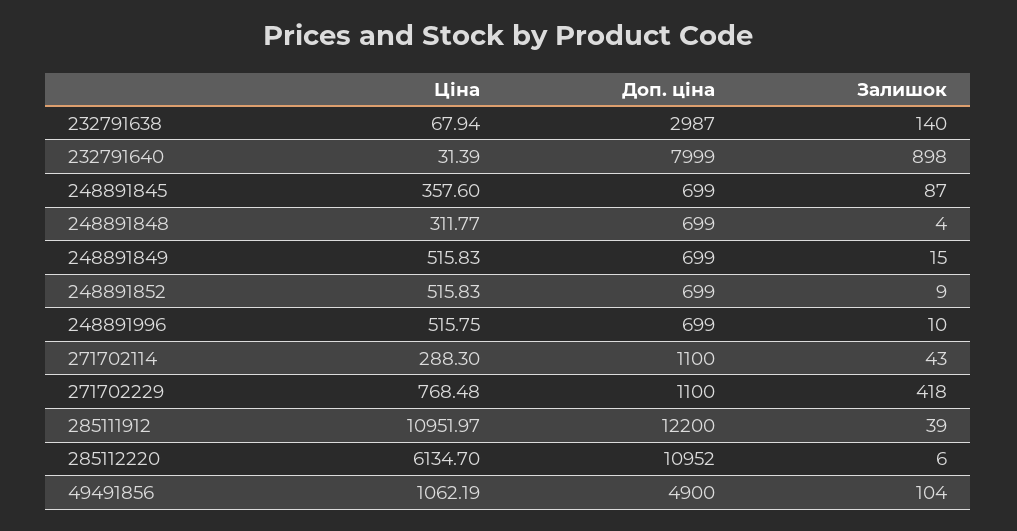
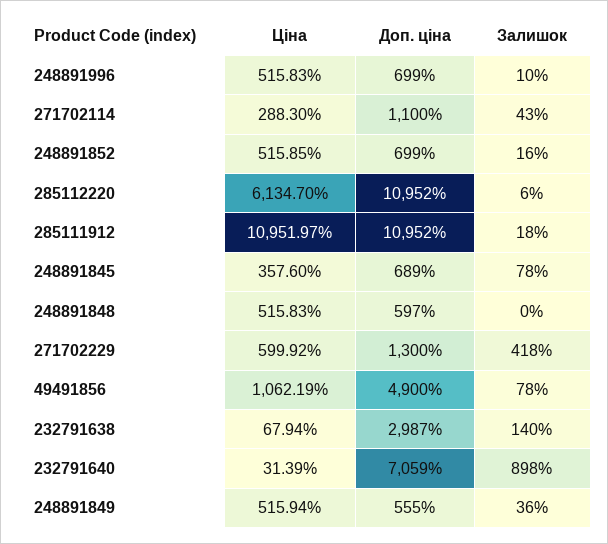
Доп. ціна, 232791640: 7999 -> 7059
Доп. ціна, 248891845: 699 -> 689
Залишок, 248891845: 87 -> 78
Ціна, 248891848: 311.77 -> 515.83
Доп. ціна, 248891848: 699 -> 597
Залишок, 248891848: 4 -> 0
Ціна, 248891849: 515.83 -> 515.94
Доп. ціна, 248891849: 699 -> 555
Залишок, 248891849: 15 -> 36
Ціна, 248891852: 515.83 -> 515.85
Залишок, 248891852: 9 -> 16
Ціна, 248891996: 515.75 -> 515.83
Ціна, 271702229: 768.48 -> 599.92
Доп. ціна, 271702229: 1100 -> 1300
Доп. ціна, 285111912: 12200 -> 10952
Залишок, 285111912: 39 -> 18
Залишок, 49491856: 104 -> 78

